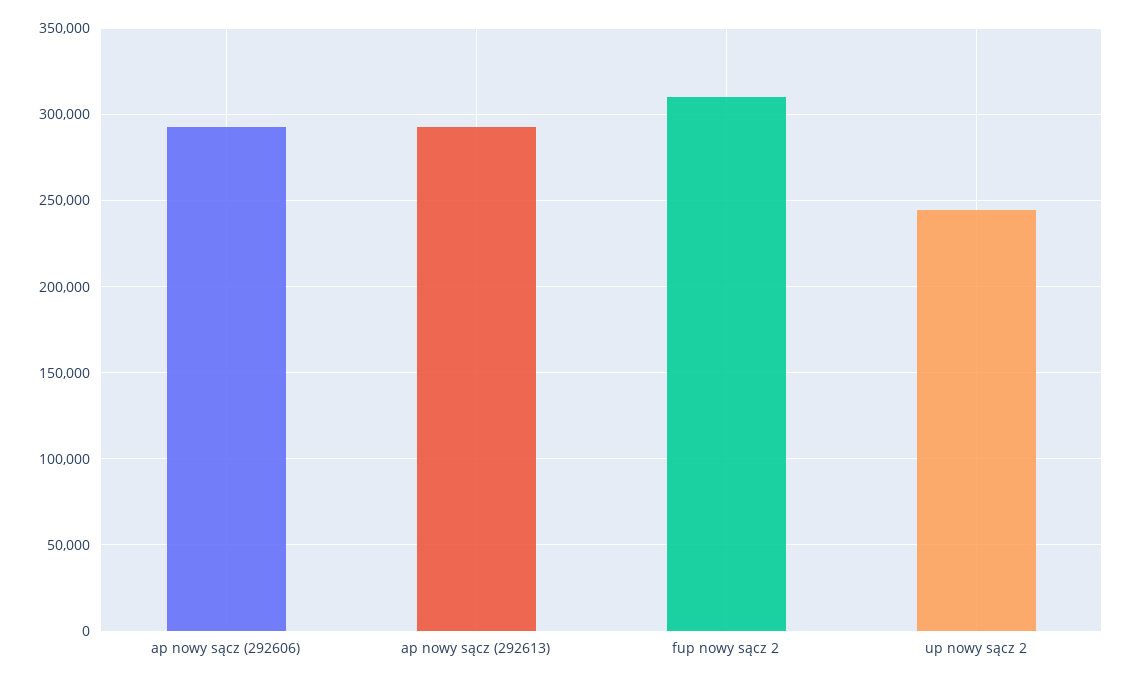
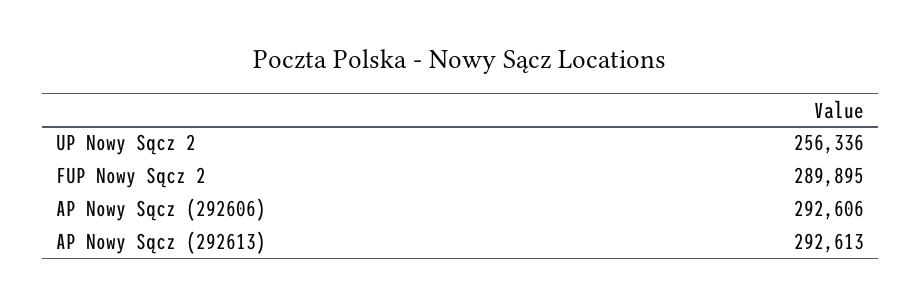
fup nowy sącz 2: 310000 -> 289895
up nowy sącz 2: 245000 -> 256336

